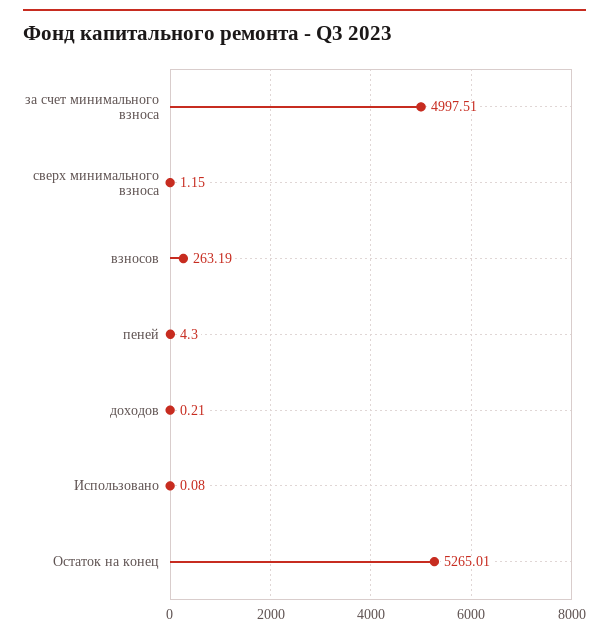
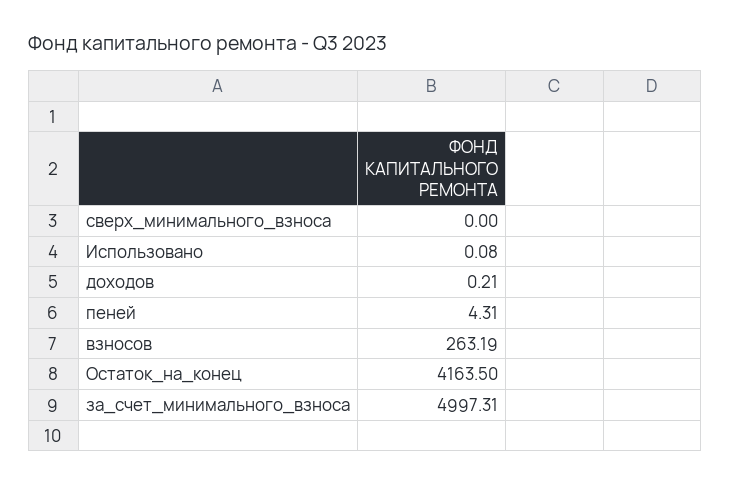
за счет минимального взноса: 4997.51 -> 4997.31
сверх минимального взноса: 1.15 -> 0
пеней: 4.3 -> 4.31
Остаток на конец: 5265.01 -> 4163.5

